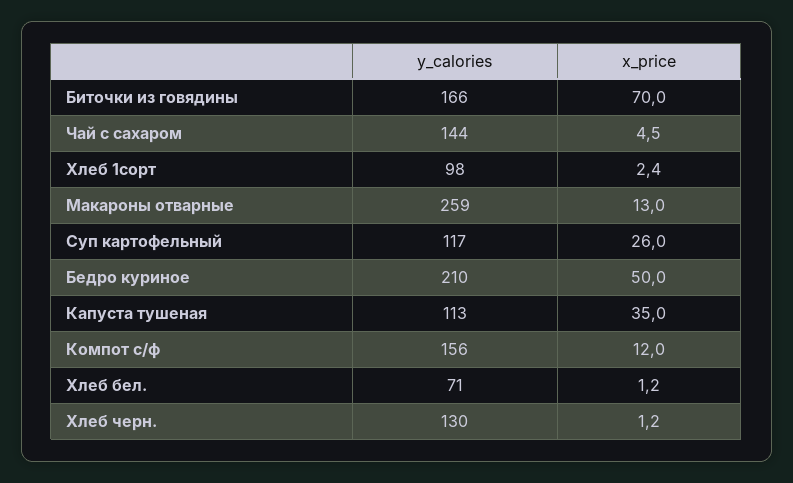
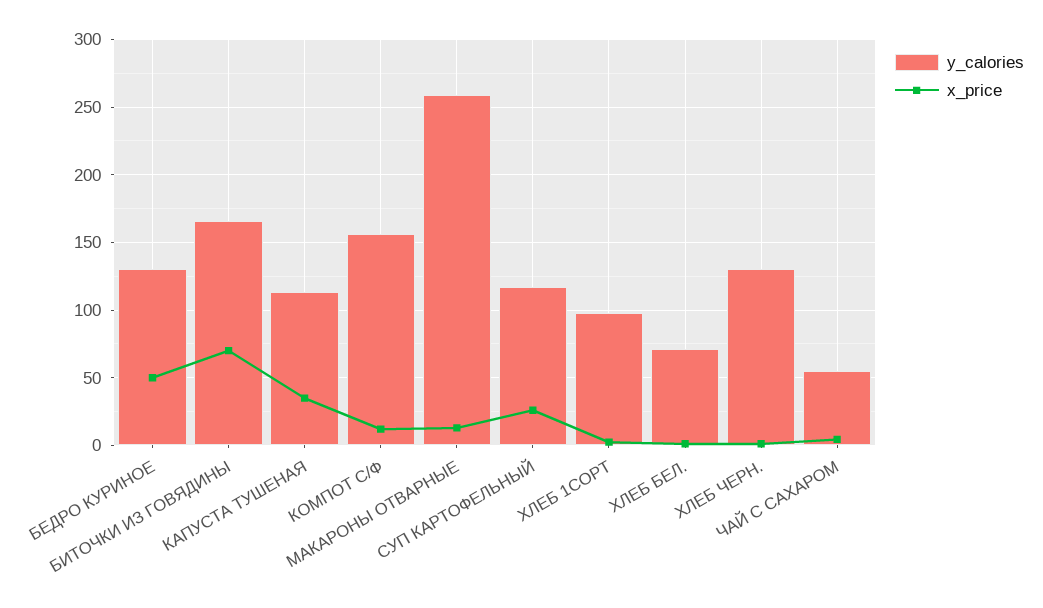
y_calories, Чай с сахаром: 144 -> 55
y_calories, Бедро куриное: 210 -> 130

